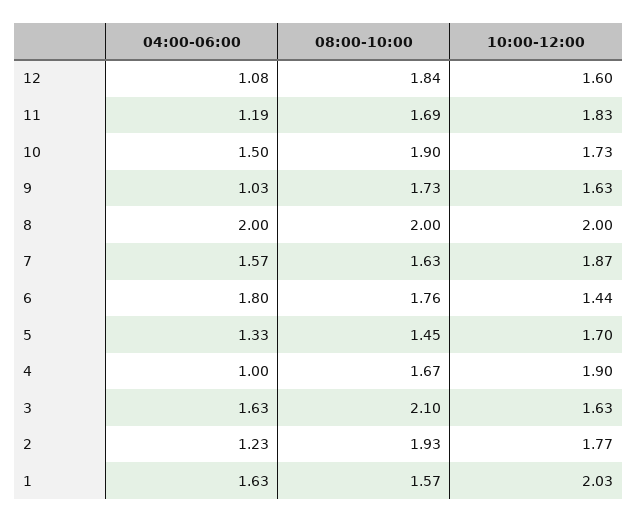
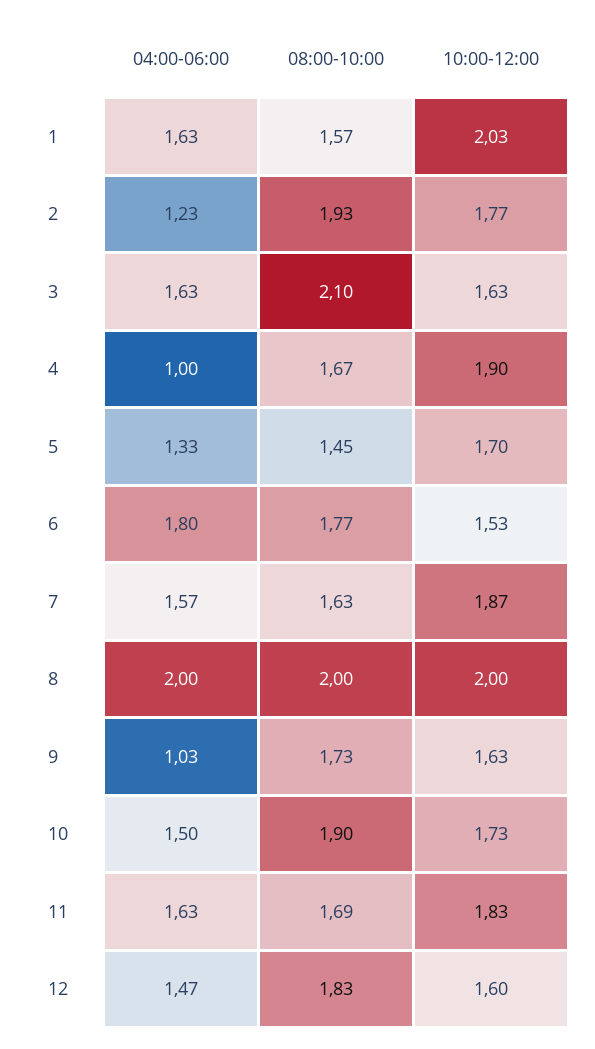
04:00-06:00, 12: 1.08 -> 1.47
08:00-10:00, 12: 1.84 -> 1.83
04:00-06:00, 11: 1.19 -> 1.63
08:00-10:00, 6: 1.76 -> 1.77
10:00-12:00, 6: 1.44 -> 1.53

